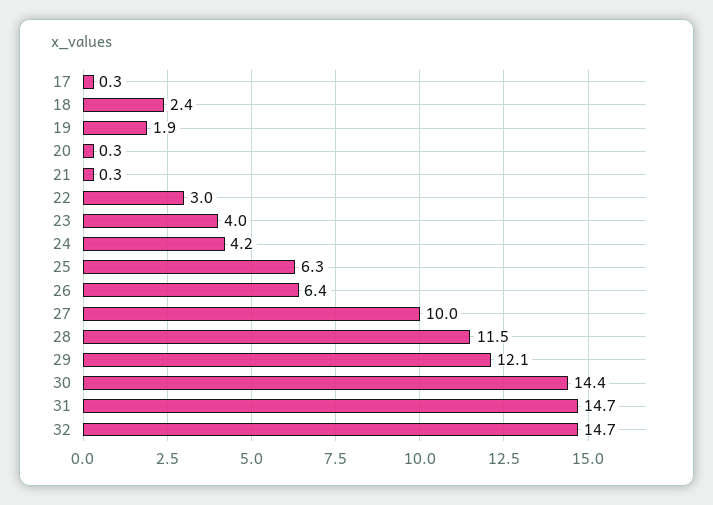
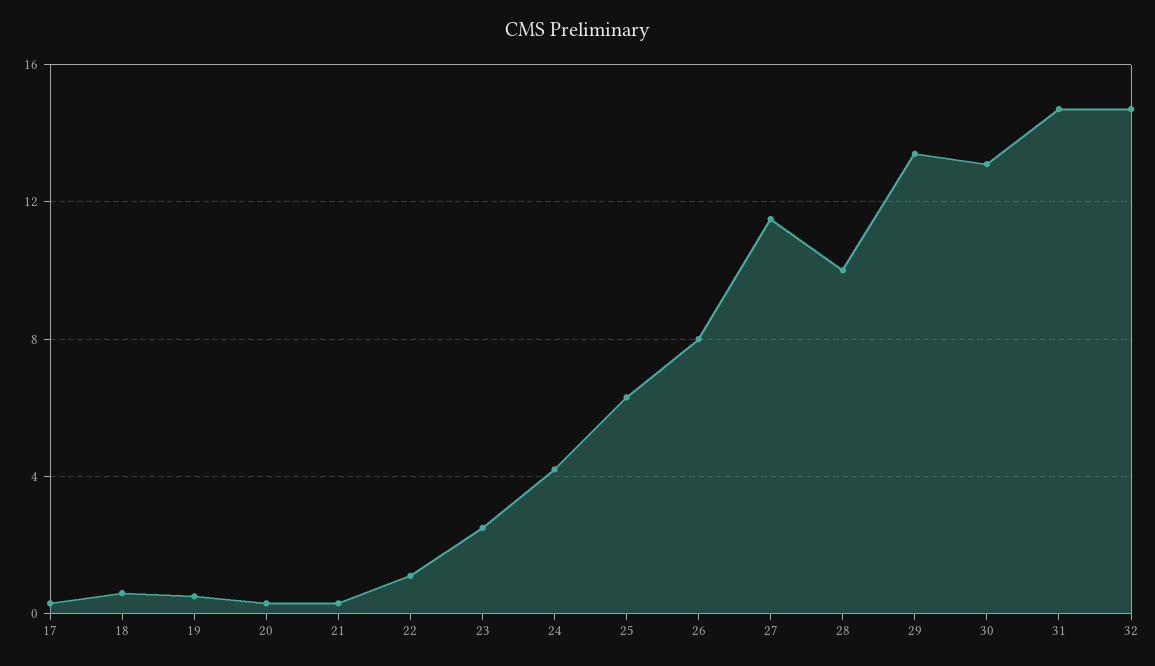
18: 2.4 -> 0.5
19: 1.9 -> 0.5
22: 3 -> 1
23: 4 -> 2.5
26: 6.4 -> 8
27: 10 -> 11.5
28: 11.5 -> 10
29: 12.1 -> 13.5
30: 14.4 -> 13

